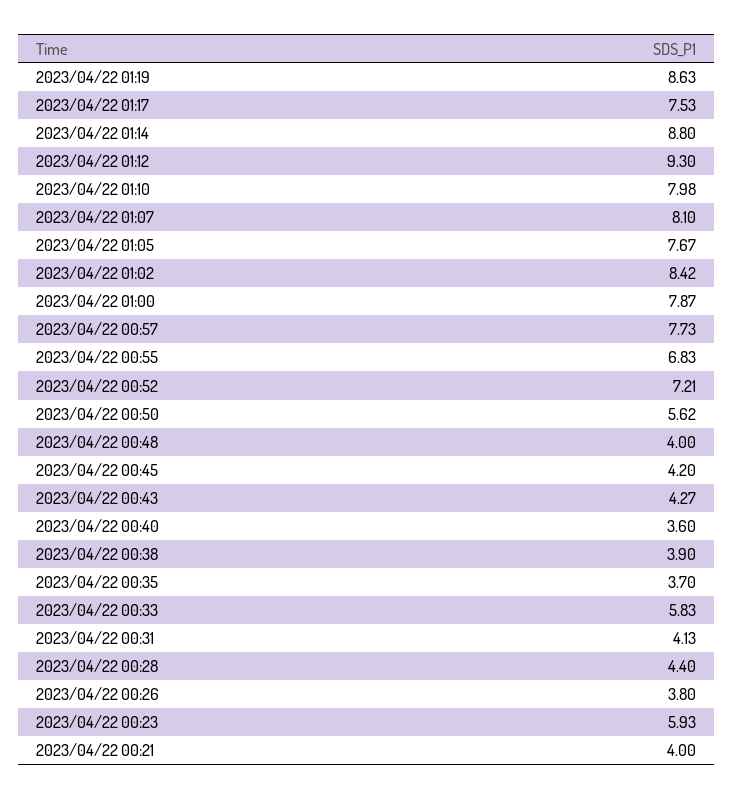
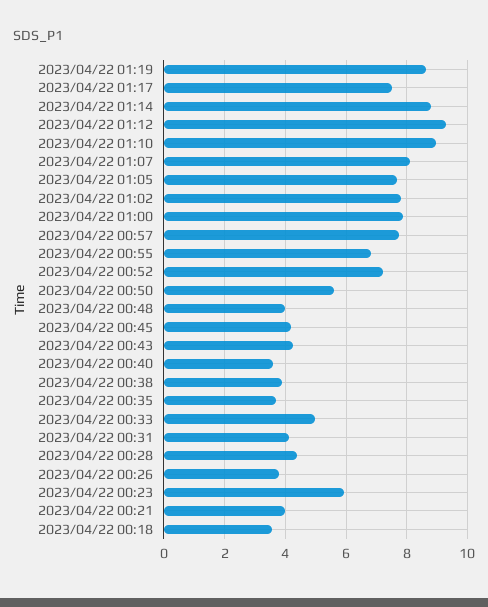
2023/04/22 01:10: 7.98 -> 9
2023/04/22 01:02: 8.42 -> 7.8
2023/04/22 00:33: 5.83 -> 5
2023/04/22 00:18: none -> 3.6

